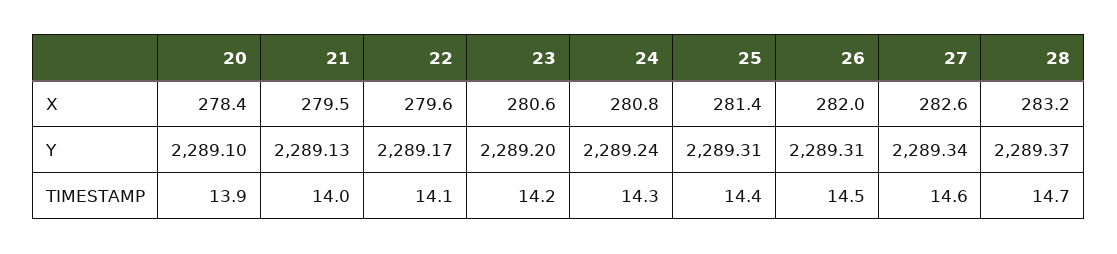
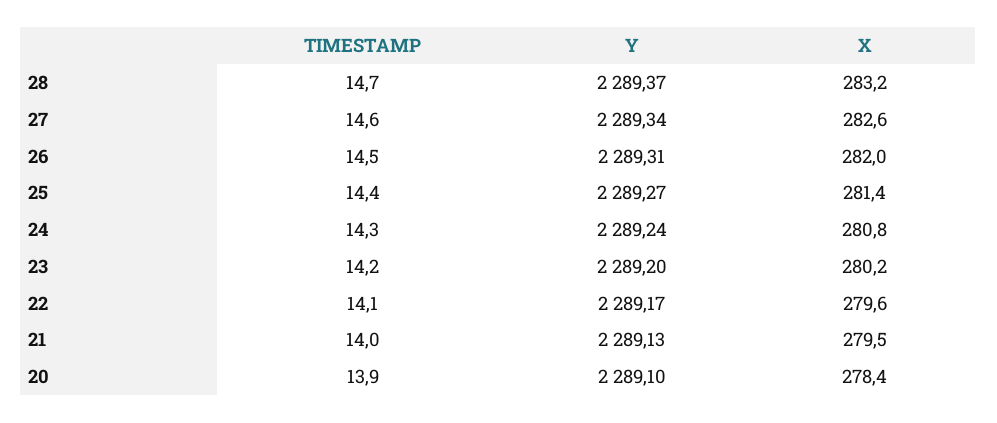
23, X: 280.6 -> 280.2
25, Y: 2289.31 -> 2289.27

